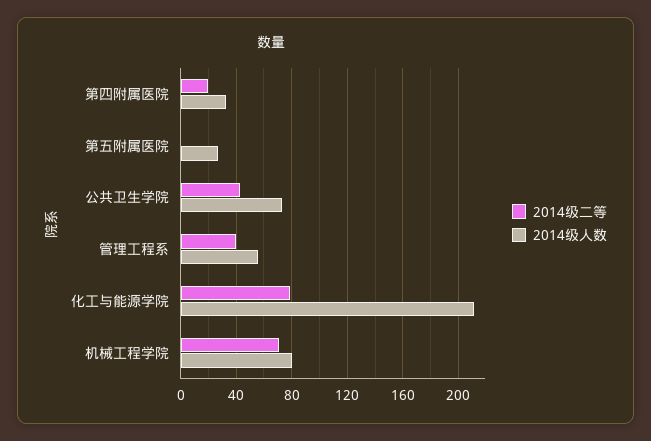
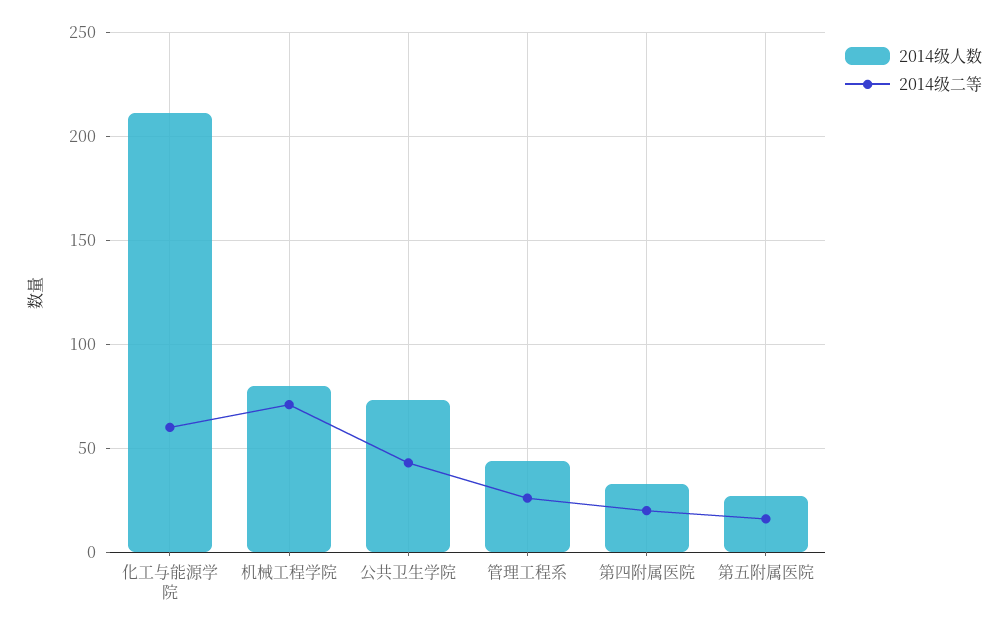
2014级二等, 第五附属医院: 0 -> 15
2014级二等, 管理工程系: 40 -> 25
2014级人数, 管理工程系: 55 -> 45
2014级二等, 化工与能源学院: 80 -> 60

